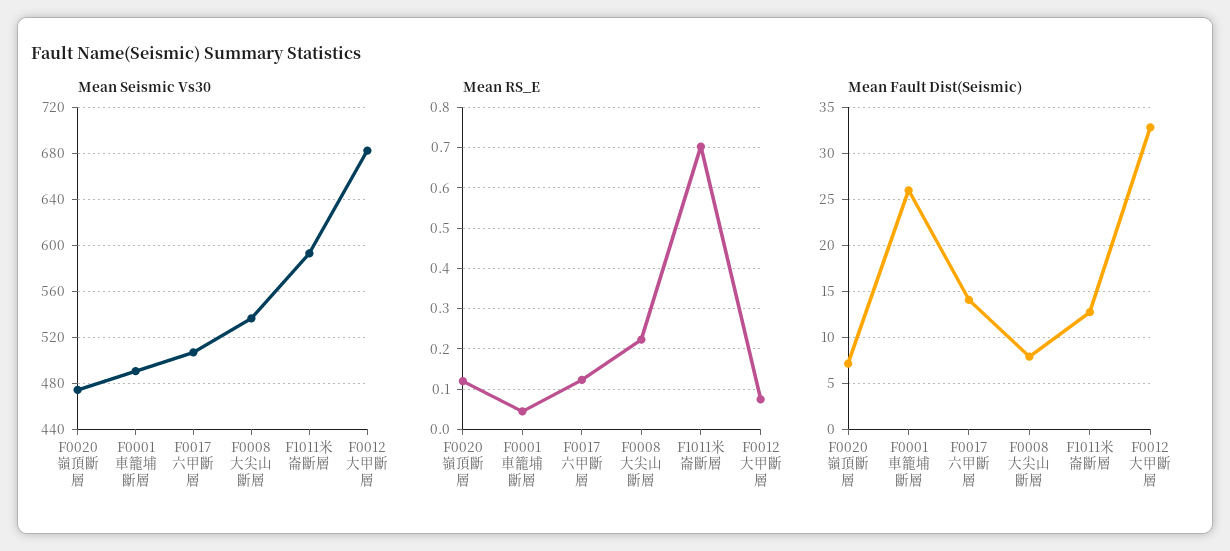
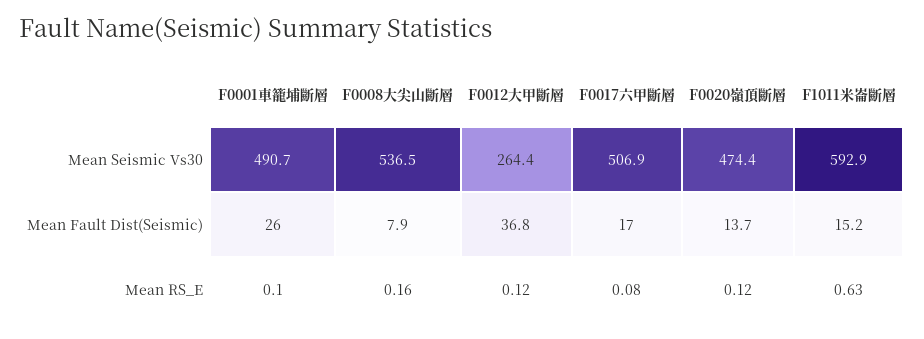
Mean Seismic Vs30, F0012大甲斷層: 680 -> 264.4
Mean RS_E, F0001車籠埔斷層: 0.04 -> 0.1
Mean RS_E, F0017六甲斷層: 0.12 -> 0.08
Mean RS_E, F0008大尖山斷層: 0.22 -> 0.16
Mean RS_E, F1011米崙斷層: 0.7 -> 0.63
Mean RS_E, F0012大甲斷層: 0.08 -> 0.12
Mean Fault Dist(Seismic), F0020嶺頂斷層: 7 -> 13.7
Mean Fault Dist(Seismic), F0017六甲斷層: 14 -> 17
Mean Fault Dist(Seismic), F1011米崙斷層: 13 -> 15.2
Mean Fault Dist(Seismic), F0012大甲斷層: 33 -> 36.8

